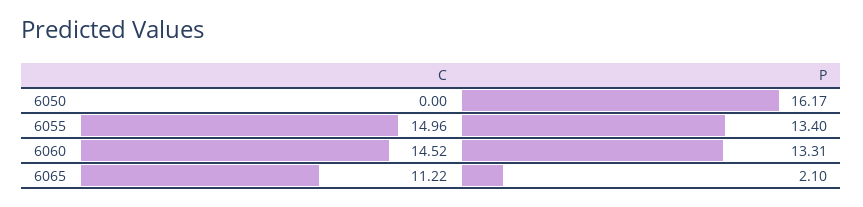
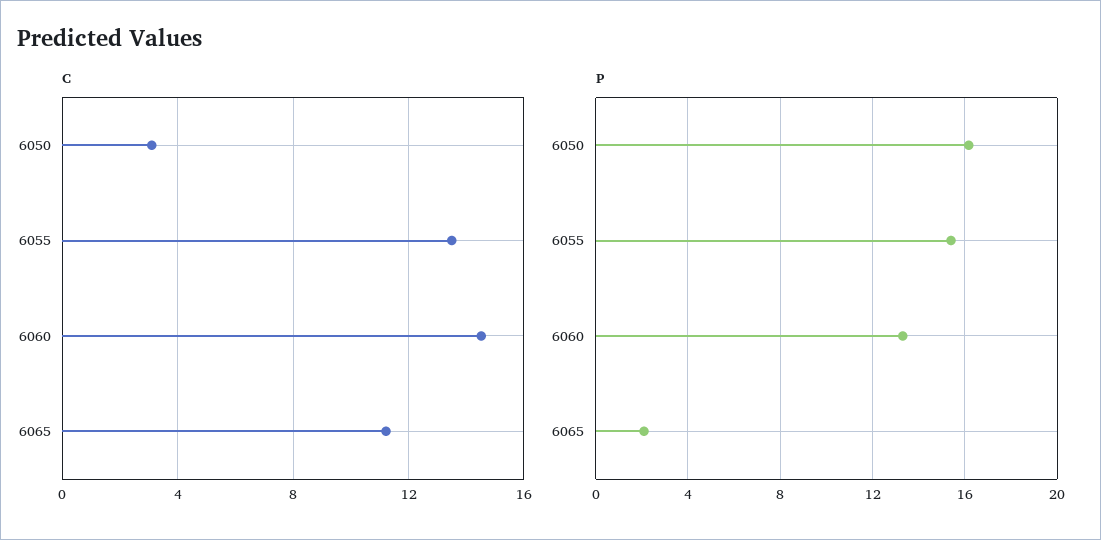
C, 6050: 0 -> 3
C, 6055: 14.96 -> 13.5
P, 6055: 13.4 -> 15.5

